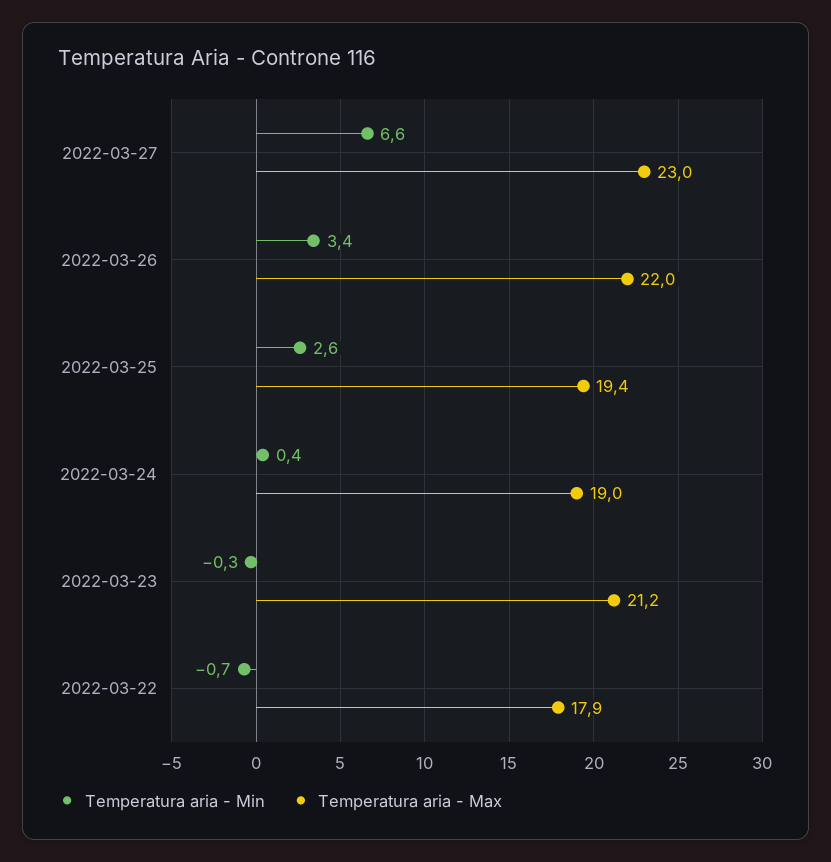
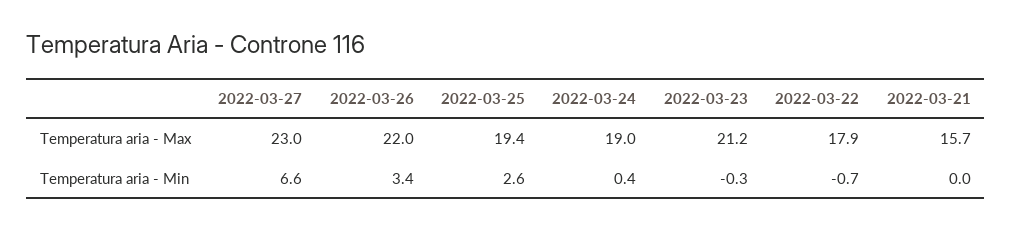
Temperatura aria - Max, 2022-03-21: none -> 15.7
Temperatura aria - Min, 2022-03-21: none -> 0

